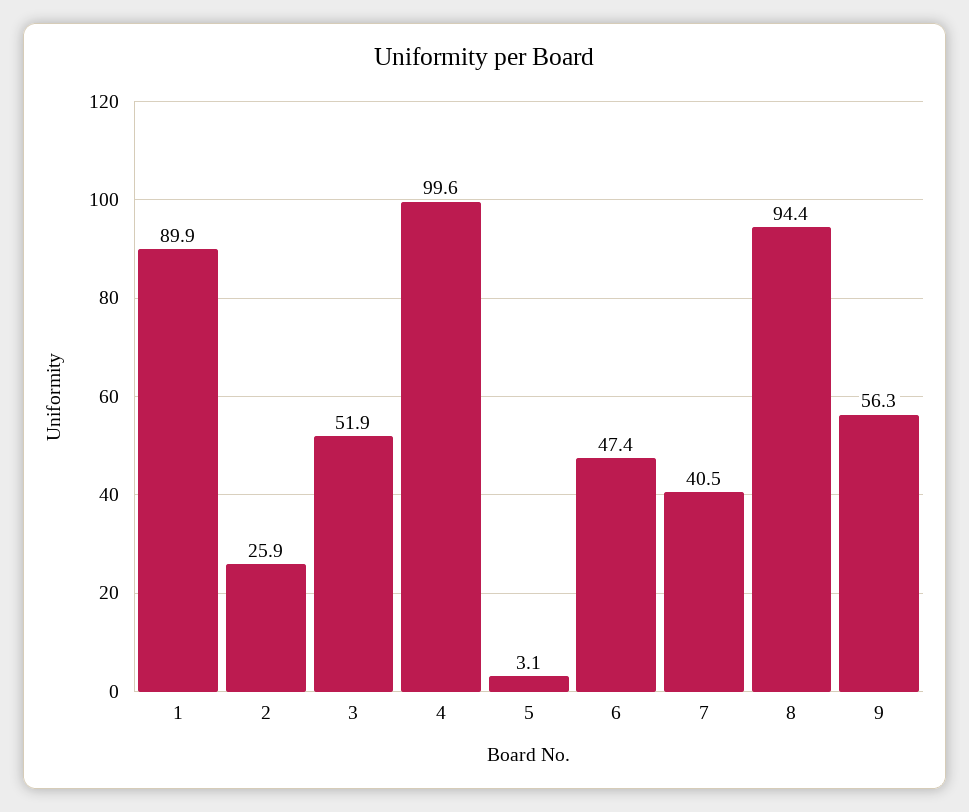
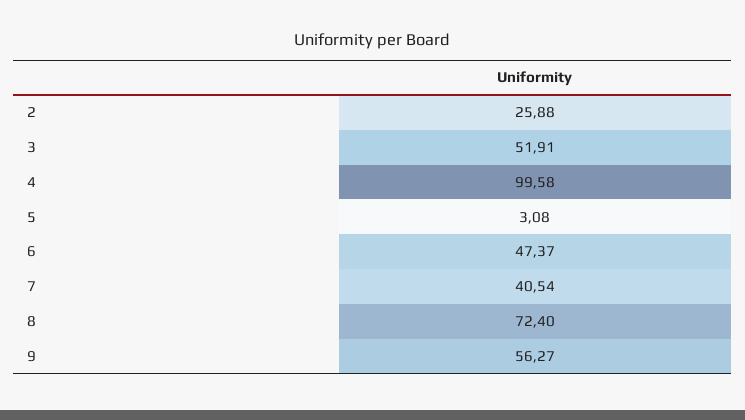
1: 89.9 -> none
8: 94.4 -> 72.4

